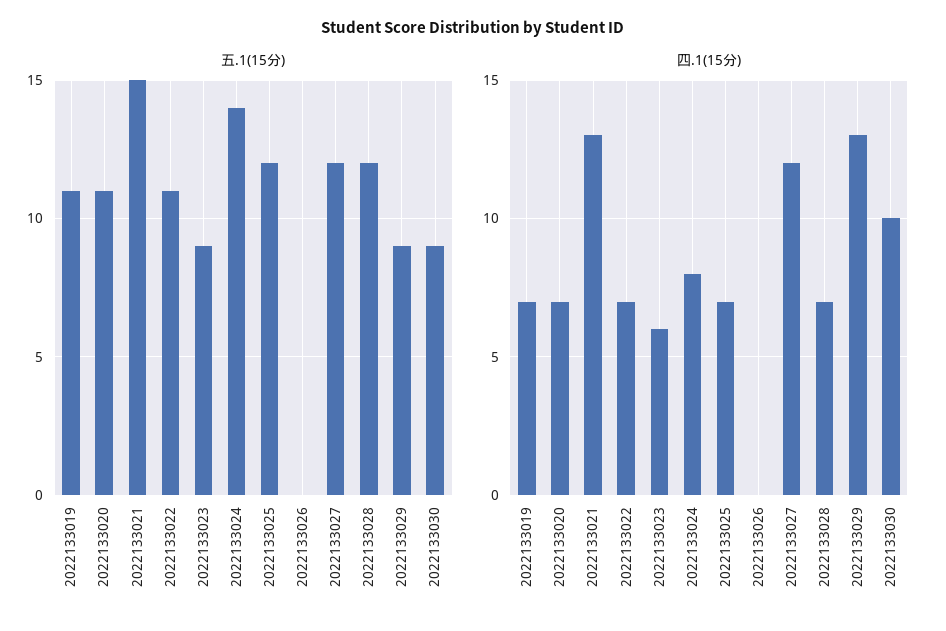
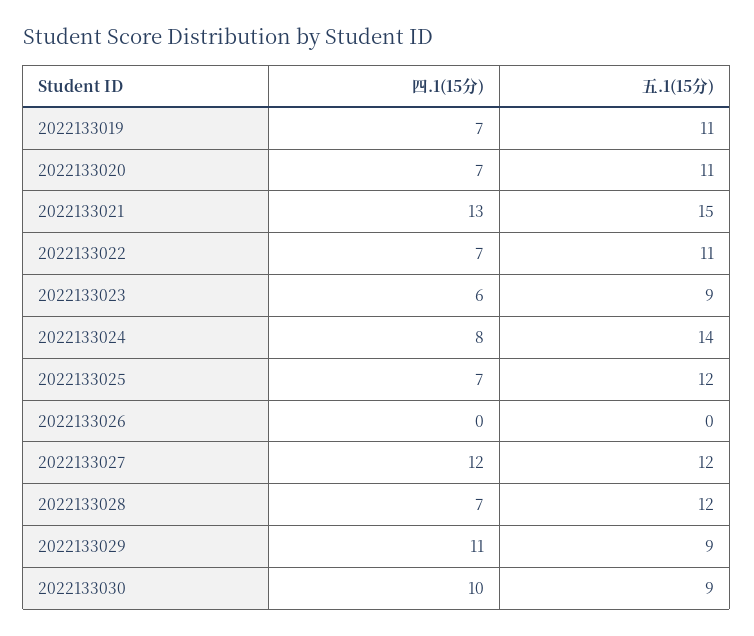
四.1(15分), 2022133029: 13 -> 11

